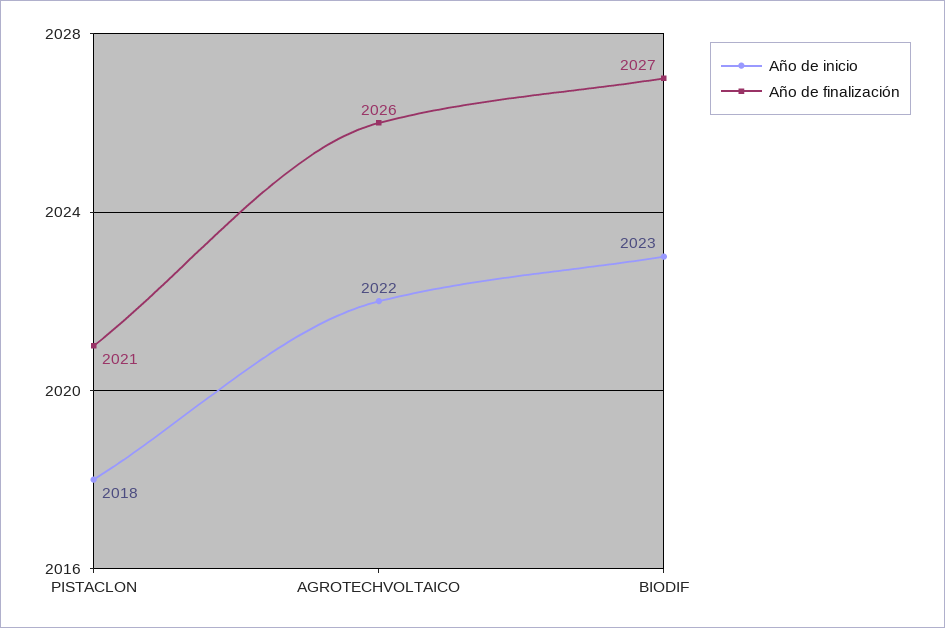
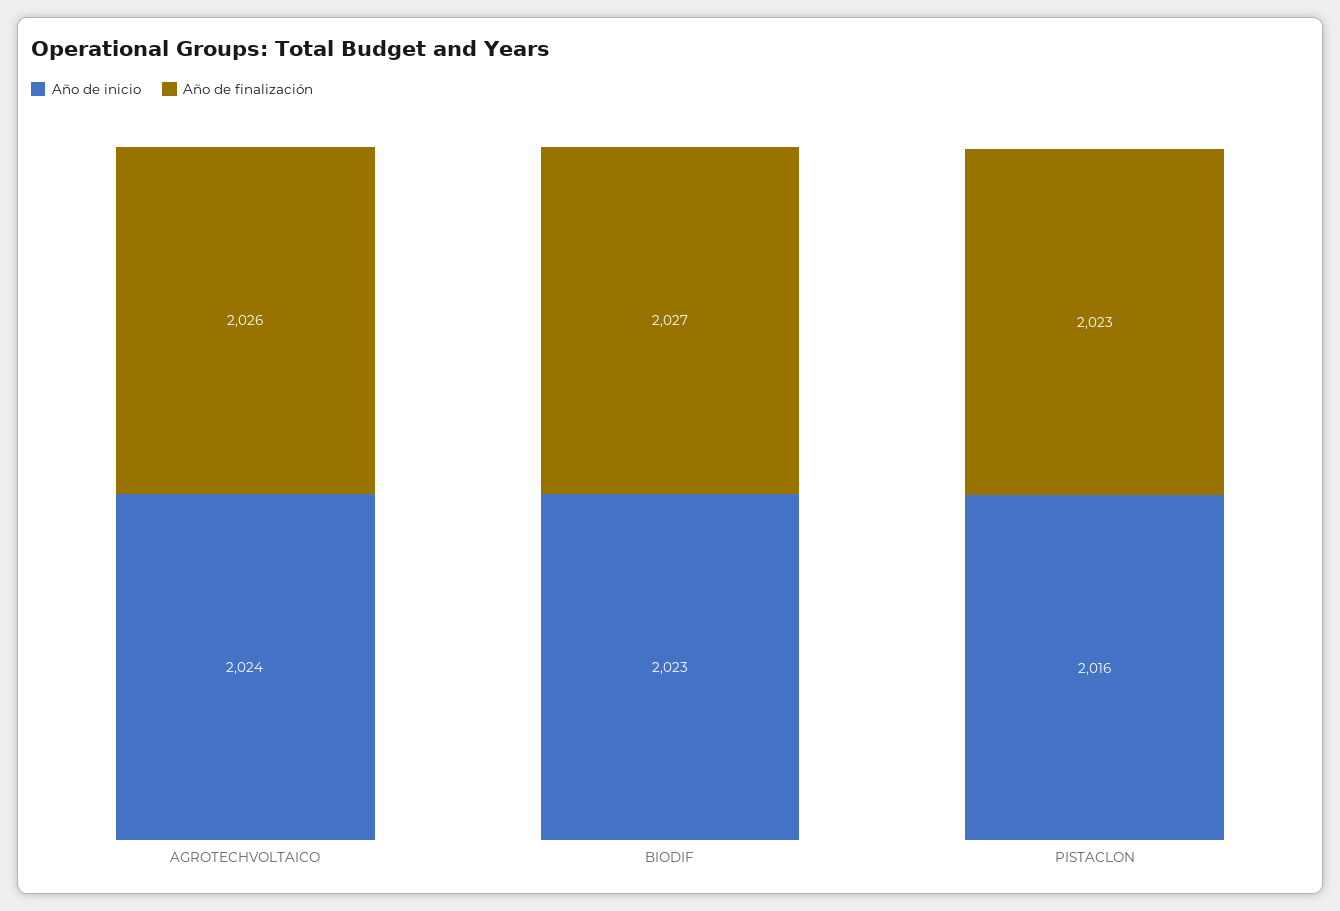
Año de inicio, PISTACLON: 2018 -> 2016
Año de finalización, PISTACLON: 2021 -> 2023
Año de inicio, AGROTECHVOLTAICO: 2022 -> 2024

